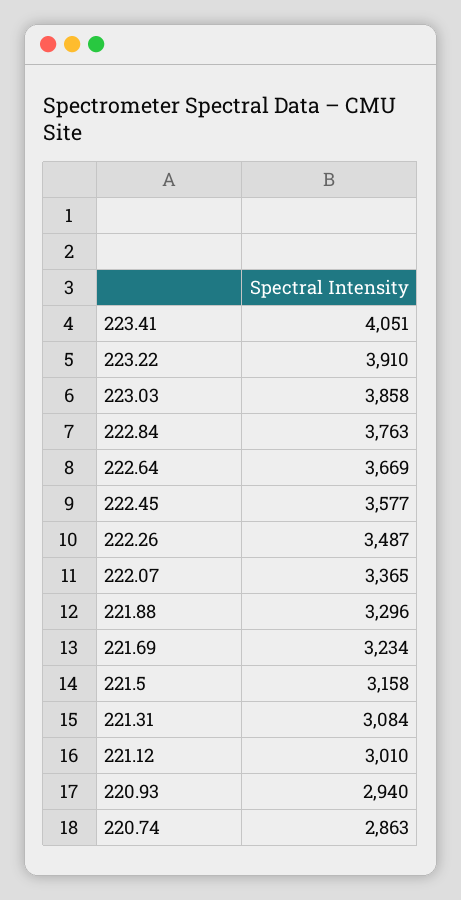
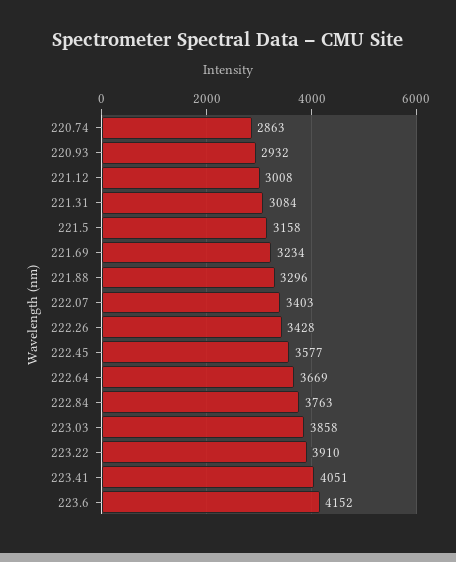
222.26: 3487 -> 3428
222.07: 3365 -> 3403
221.12: 3010 -> 3008
220.93: 2940 -> 2932
223.6: none -> 4152

